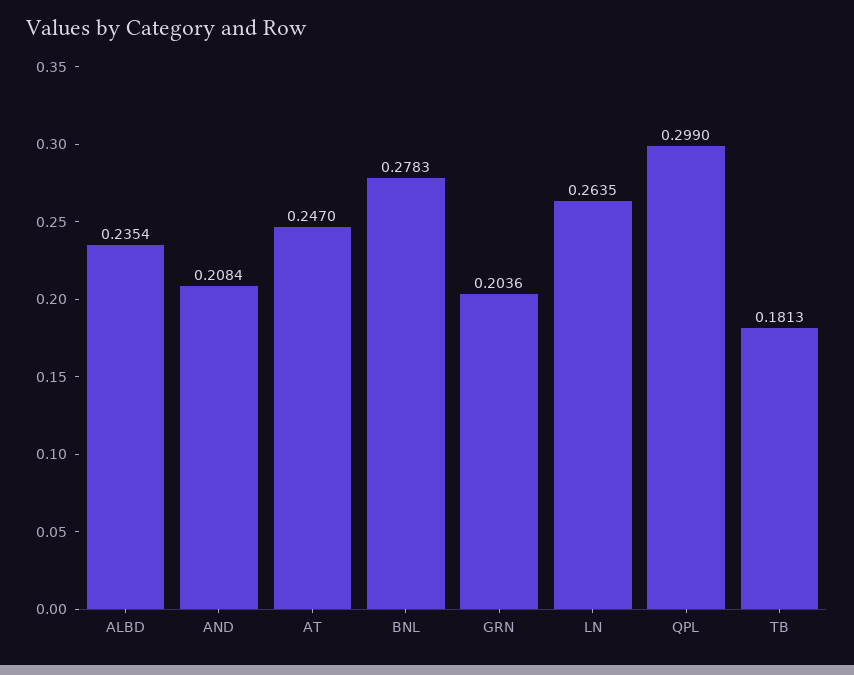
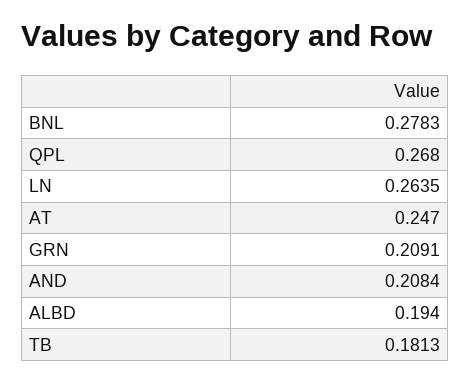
ALBD: 0.2354 -> 0.194
GRN: 0.2036 -> 0.2091
QPL: 0.299 -> 0.268

